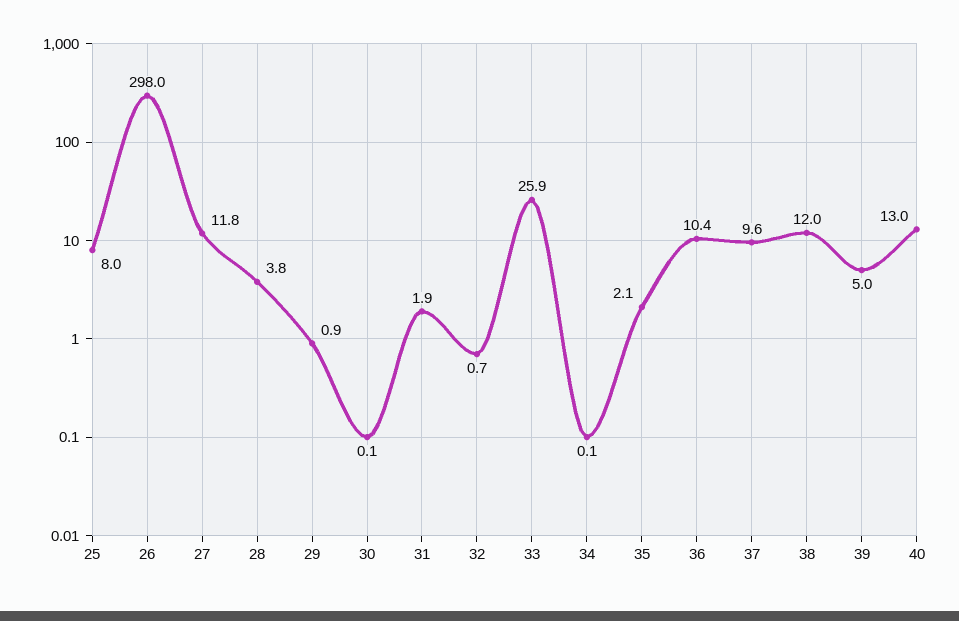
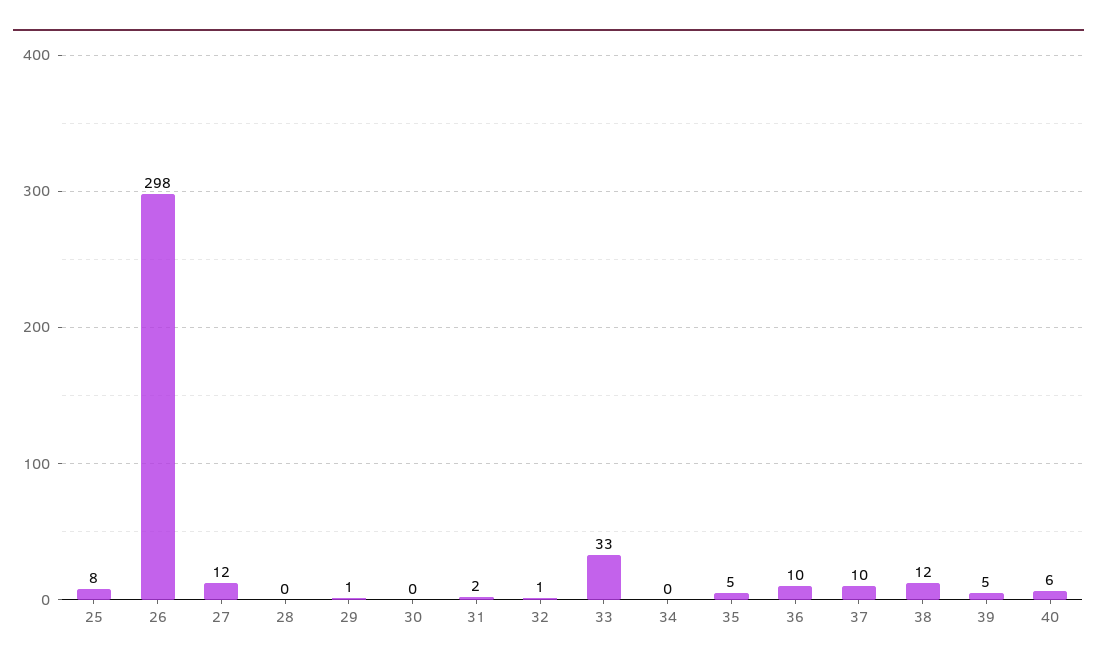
28: 3.8 -> 0
33: 25.9 -> 33
35: 2.1 -> 5
40: 13 -> 6

